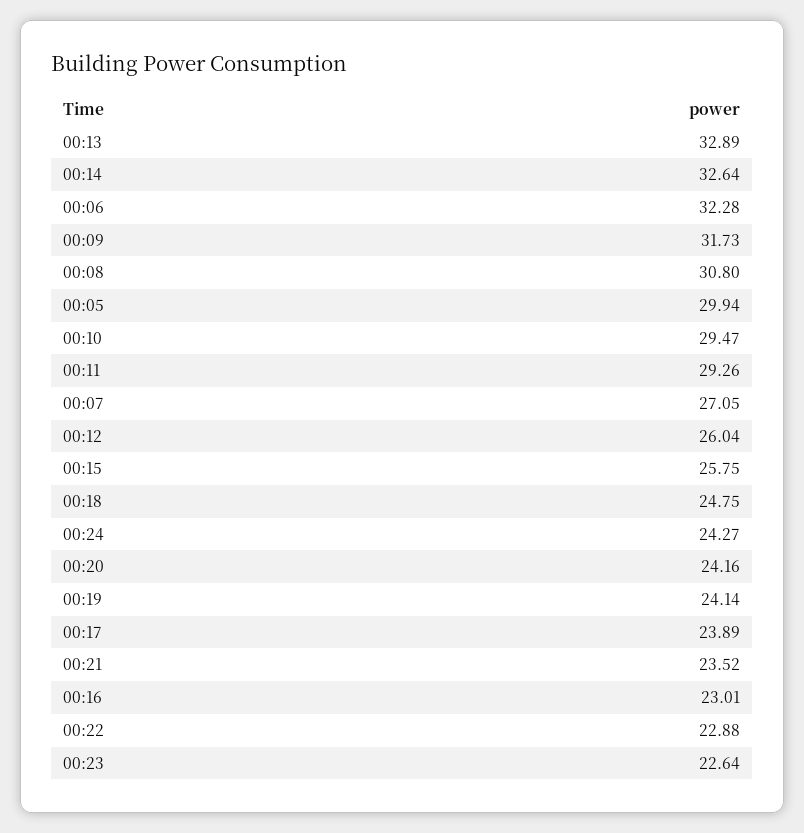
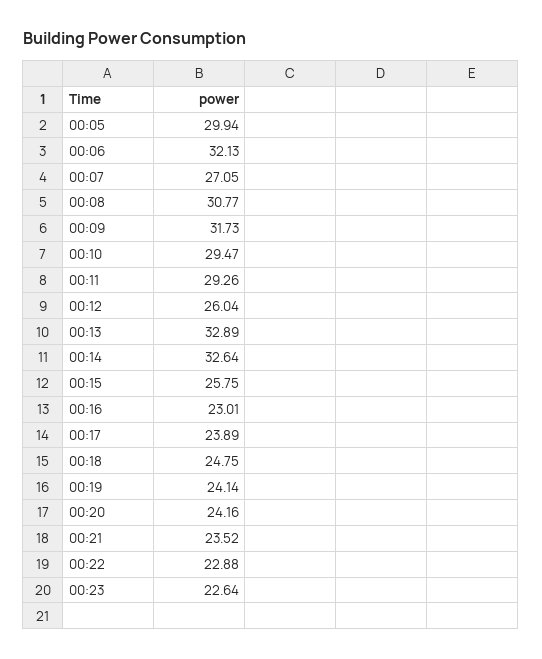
00:06: 32.28 -> 32.13
00:08: 30.8 -> 30.77
00:24: 24.27 -> none

